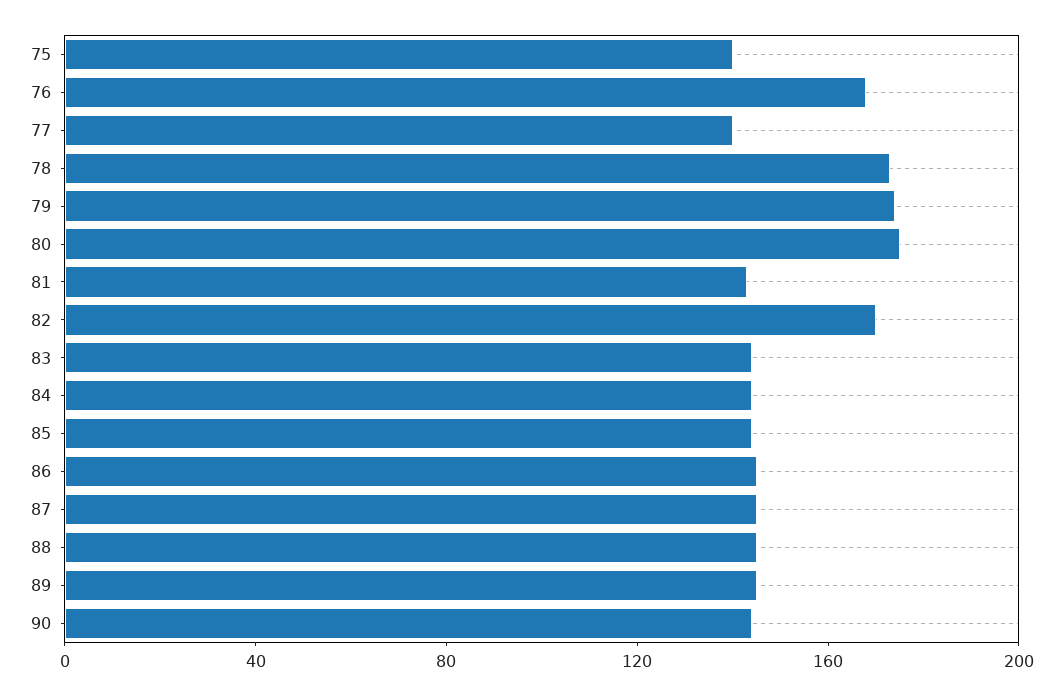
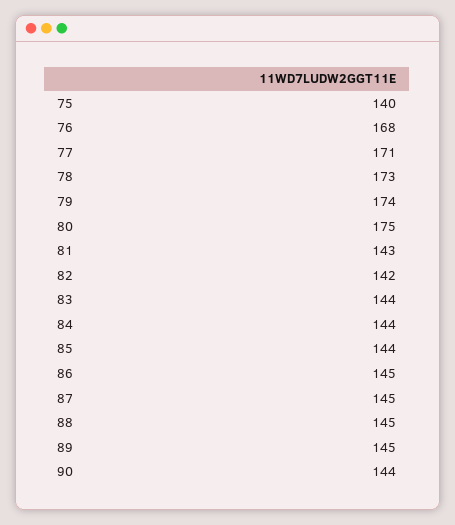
77: 140 -> 171
82: 170 -> 142

